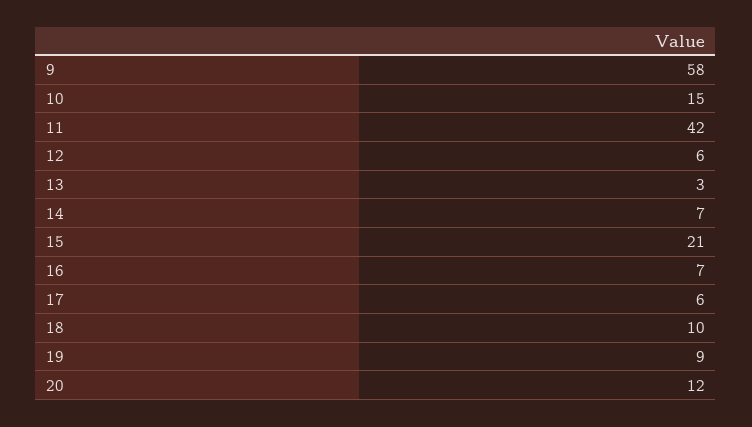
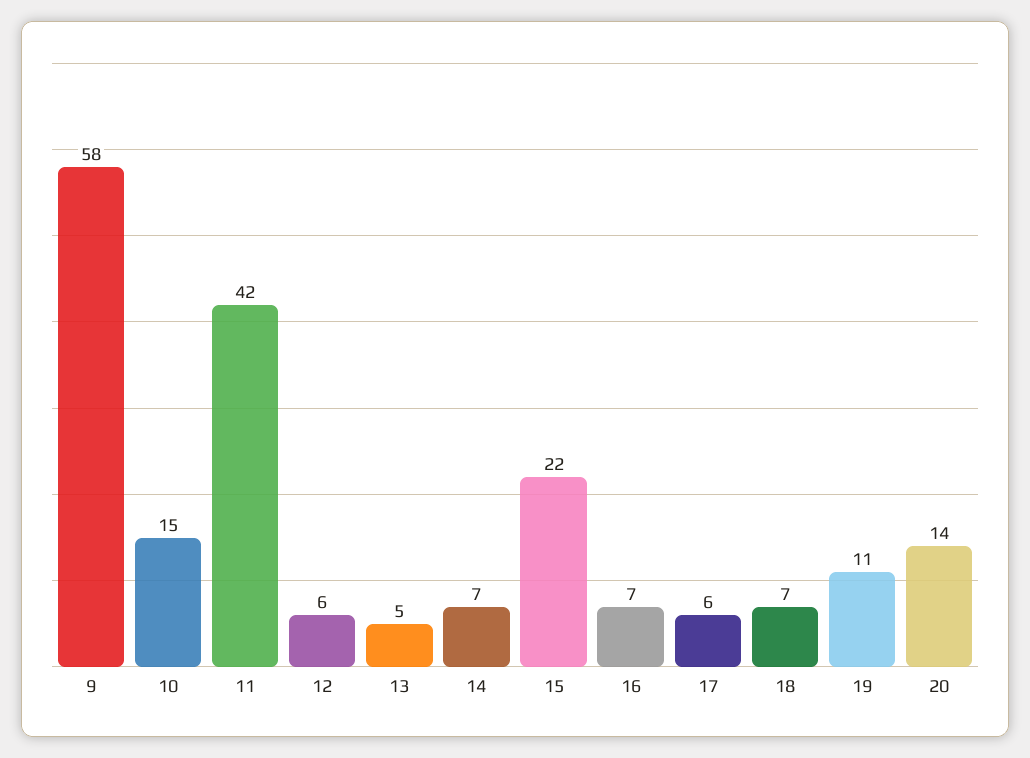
13: 3 -> 5
15: 21 -> 22
18: 10 -> 7
19: 9 -> 11
20: 12 -> 14

